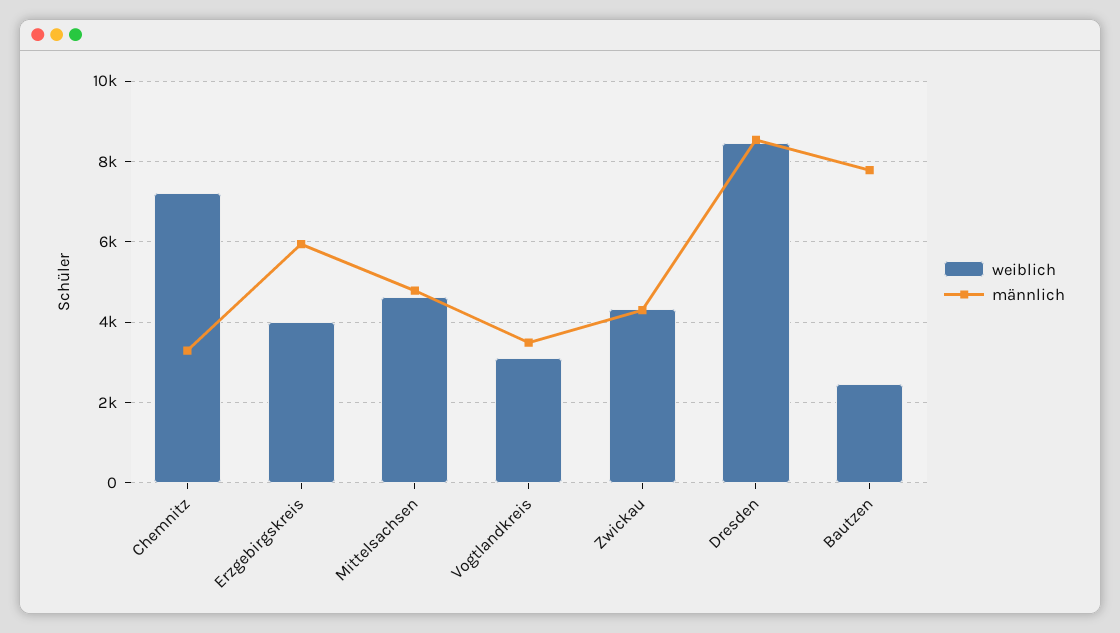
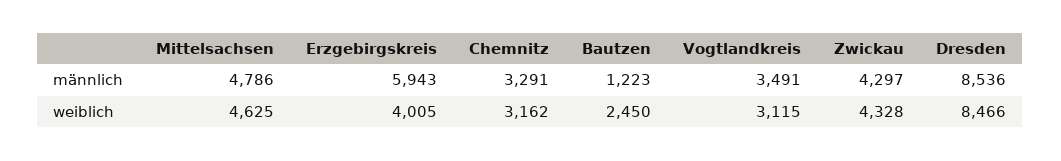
weiblich, Chemnitz: 7200 -> 3162
männlich, Bautzen: 7800 -> 1223

